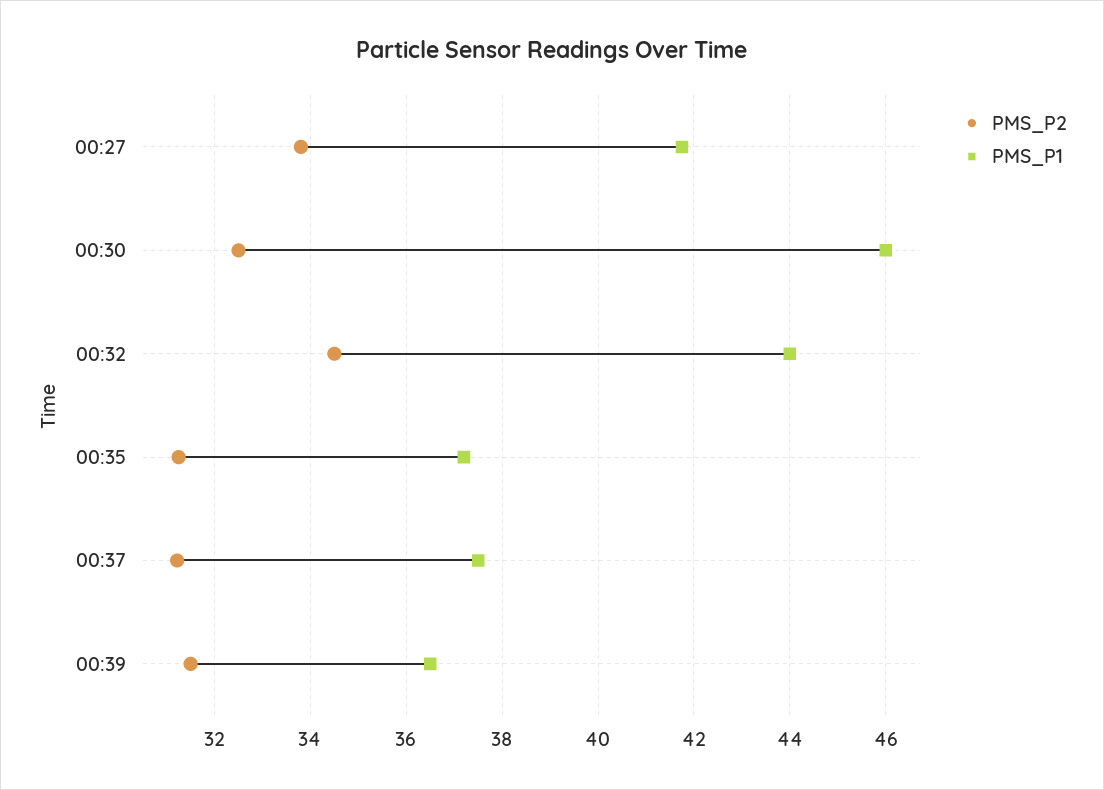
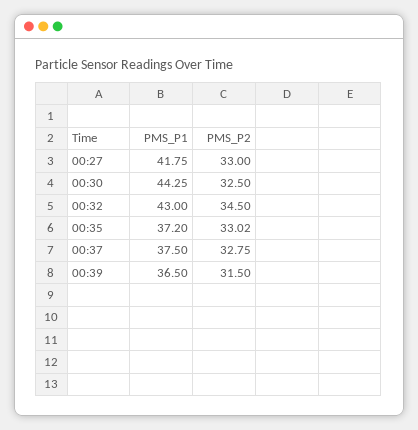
PMS_P2, 00:27: 33.8 -> 33
PMS_P1, 00:30: 46 -> 44.25
PMS_P1, 00:32: 44 -> 43
PMS_P2, 00:35: 31.2 -> 33.02
PMS_P2, 00:37: 31.2 -> 32.75

